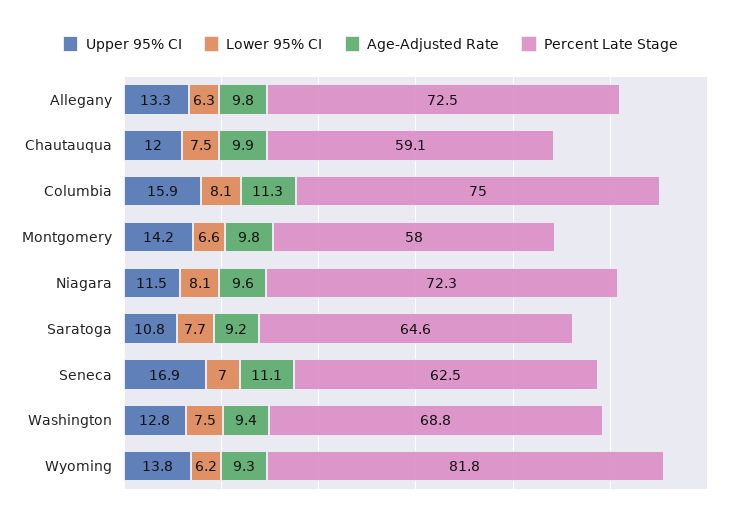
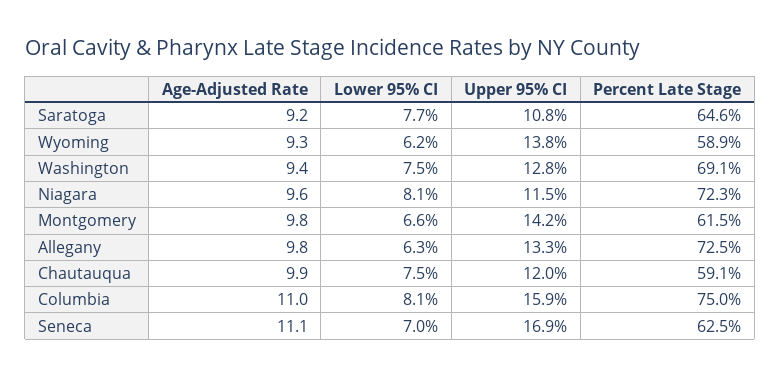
Age-Adjusted Rate, Columbia: 11.3 -> 11
Percent Late Stage, Montgomery: 58 -> 61.5
Percent Late Stage, Washington: 68.8 -> 69.1
Percent Late Stage, Wyoming: 81.8 -> 58.9

